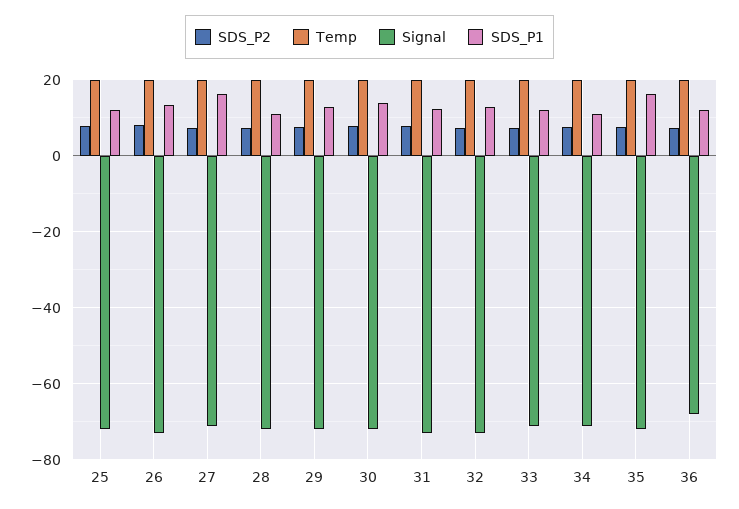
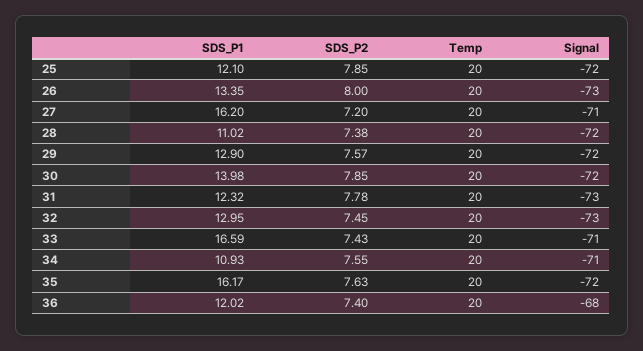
SDS_P1, 33: 12 -> 16.59

